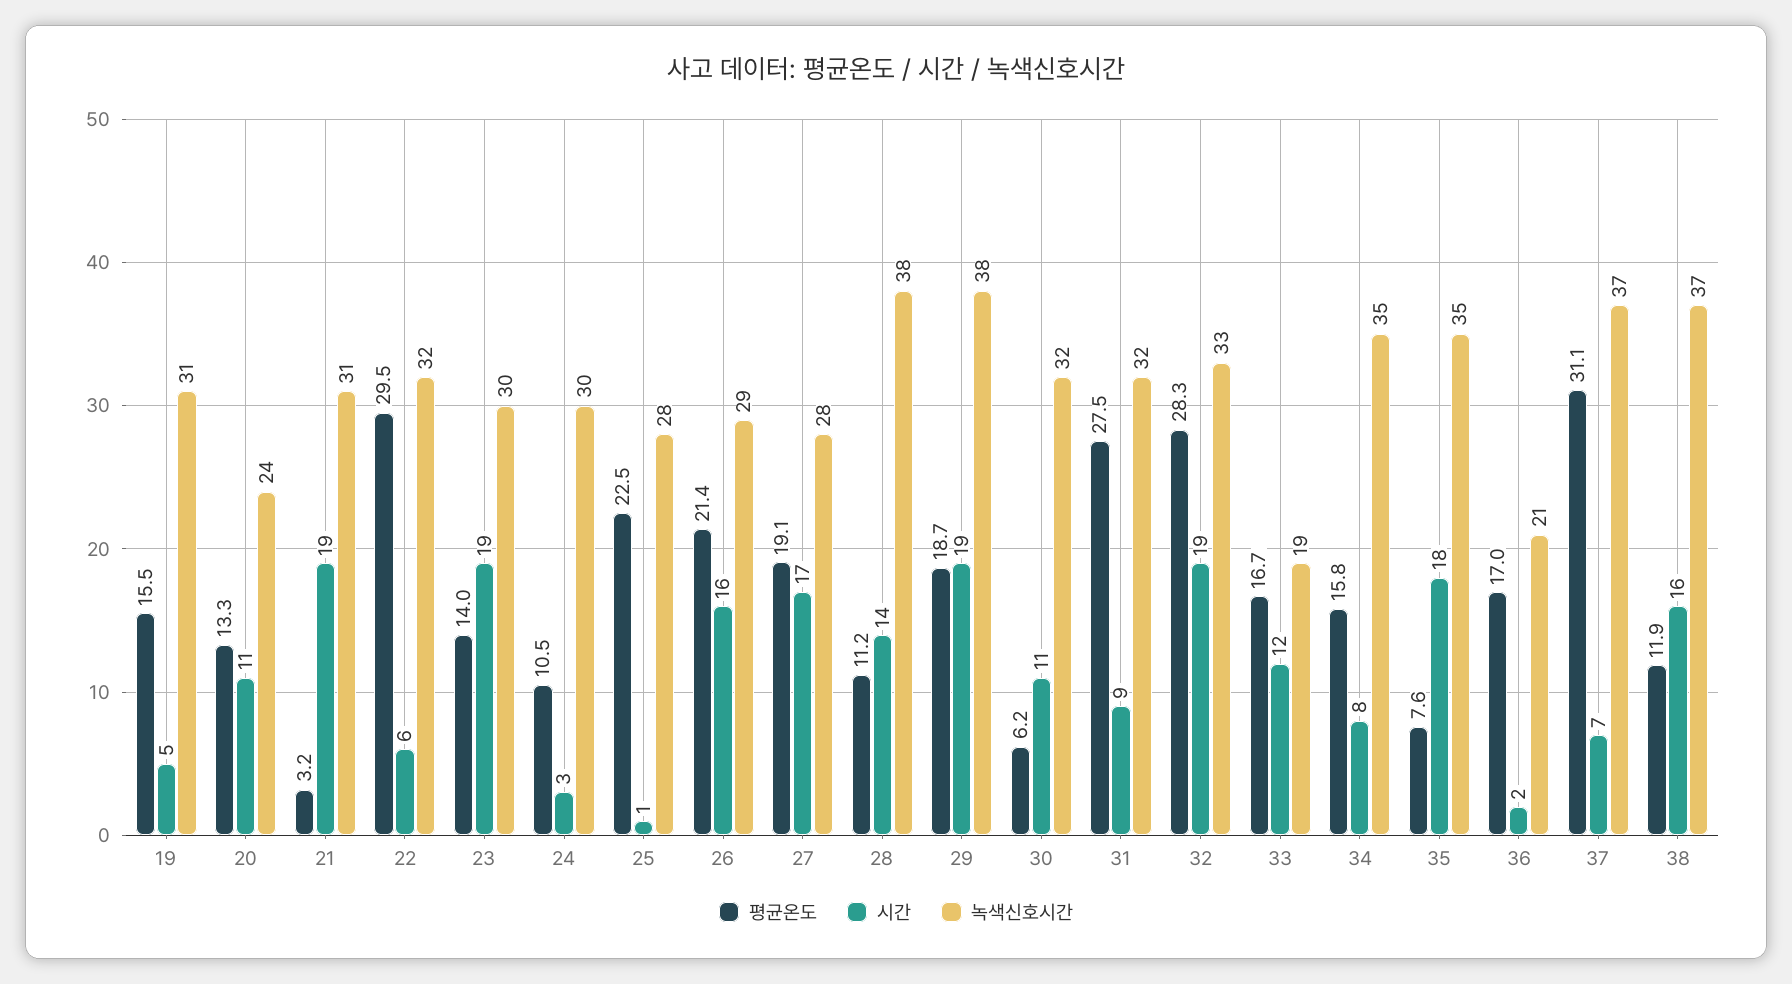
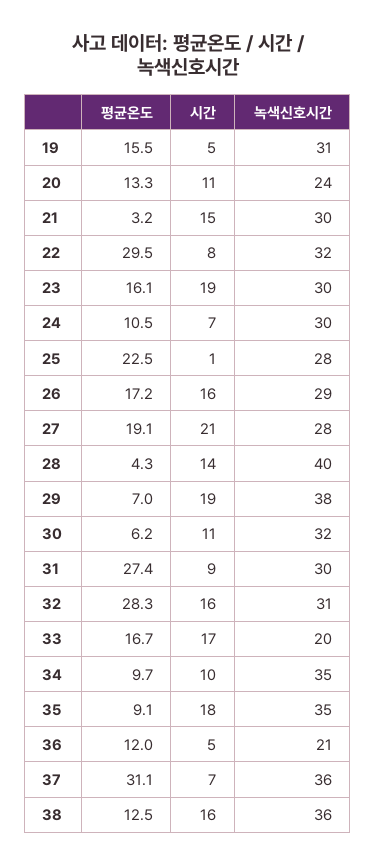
시간, 21: 19 -> 15
녹색신호시간, 21: 31 -> 30
시간, 22: 6 -> 8
평균온도, 23: 14 -> 16.1
시간, 24: 3 -> 7
평균온도, 26: 21.4 -> 17.2
시간, 27: 17 -> 21
평균온도, 28: 11.2 -> 4.3
녹색신호시간, 28: 38 -> 40
평균온도, 29: 18.7 -> 7
평균온도, 31: 27.5 -> 27.4
녹색신호시간, 31: 32 -> 30
시간, 32: 19 -> 16
녹색신호시간, 32: 33 -> 31
시간, 33: 12 -> 17
녹색신호시간, 33: 19 -> 20
평균온도, 34: 15.8 -> 9.7
시간, 34: 8 -> 10
평균온도, 35: 7.6 -> 9.1
평균온도, 36: 17 -> 12
시간, 36: 2 -> 5
녹색신호시간, 37: 37 -> 36
평균온도, 38: 11.9 -> 12.5
녹색신호시간, 38: 37 -> 36

